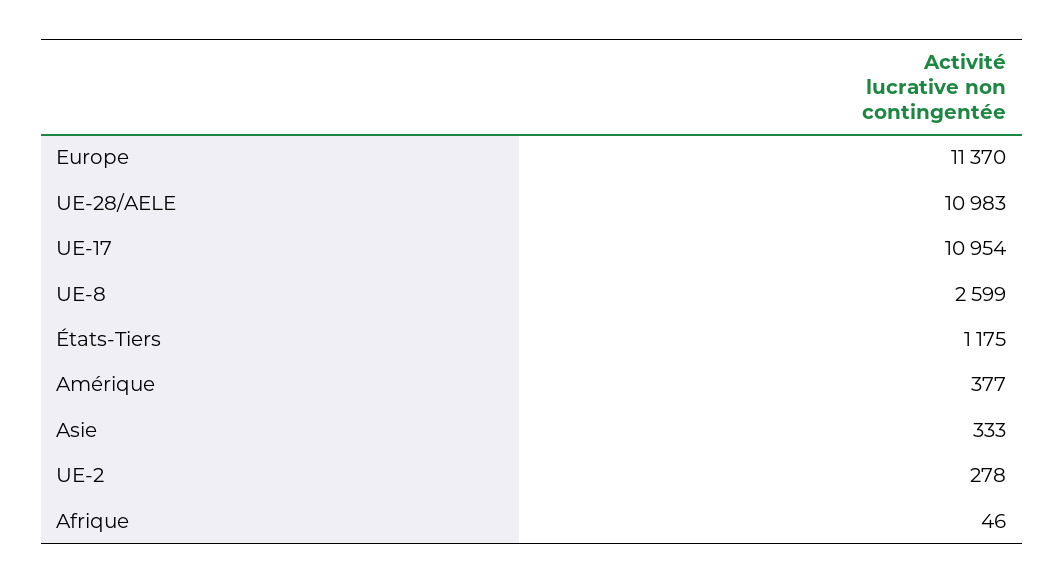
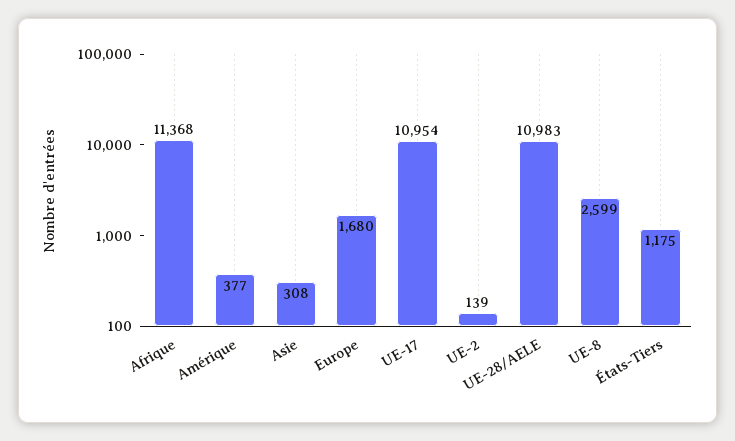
Europe: 11370 -> 1680
Asie: 333 -> 308
UE-2: 278 -> 139
Afrique: 46 -> 11368

